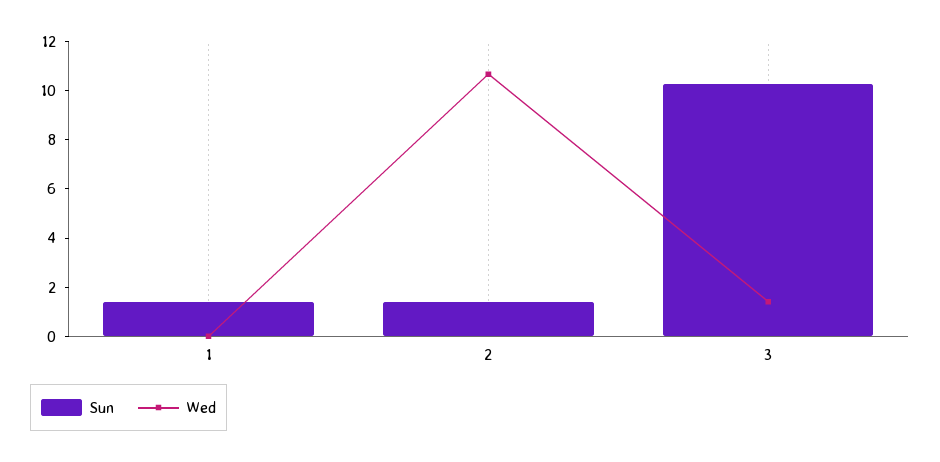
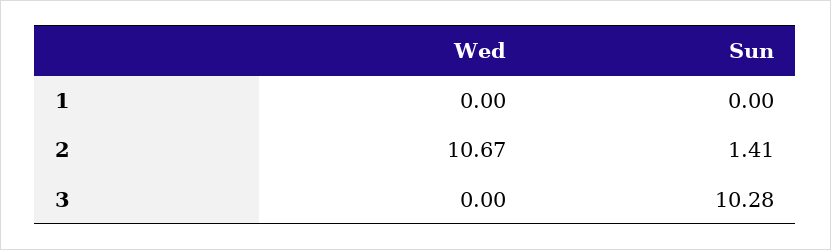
Sun, 1: 1.5 -> 0
Wed, 3: 1.5 -> 0

